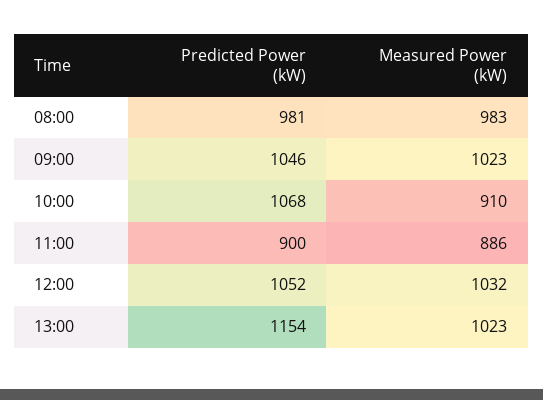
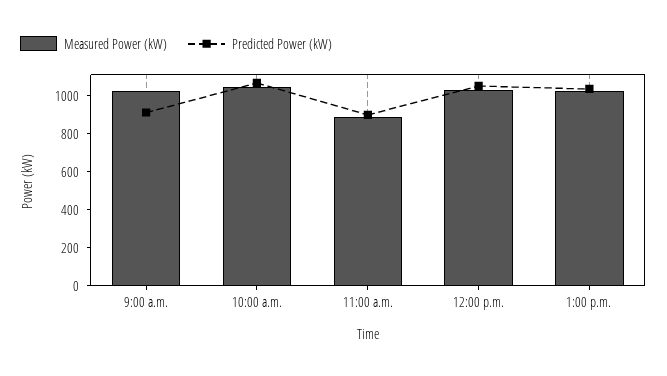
Predicted Power (kW), 08:00: 981 -> none
Measured Power (kW), 08:00: 983 -> none
Predicted Power (kW), 09:00: 1046 -> 900
Measured Power (kW), 10:00: 910 -> 1050
Predicted Power (kW), 13:00: 1154 -> 1050

